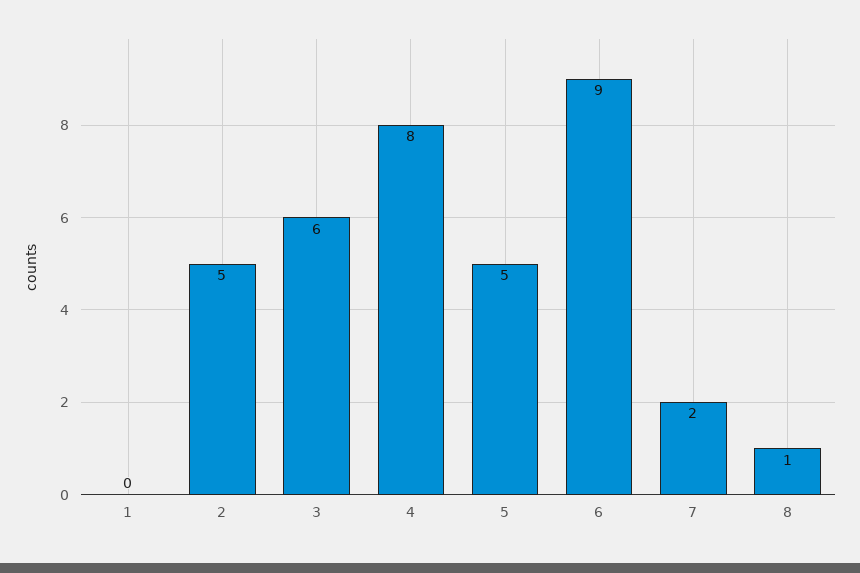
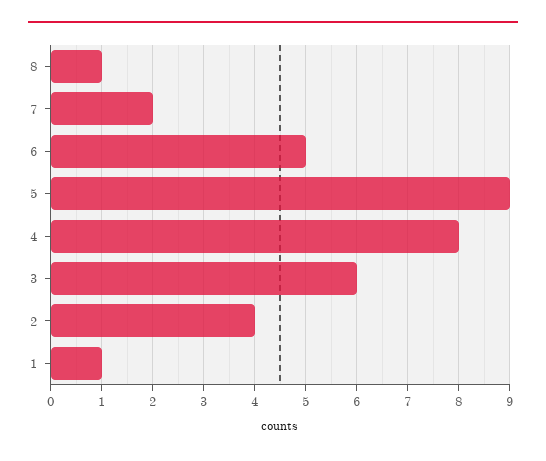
1: 0 -> 1
2: 5 -> 4
5: 5 -> 9
6: 9 -> 5

